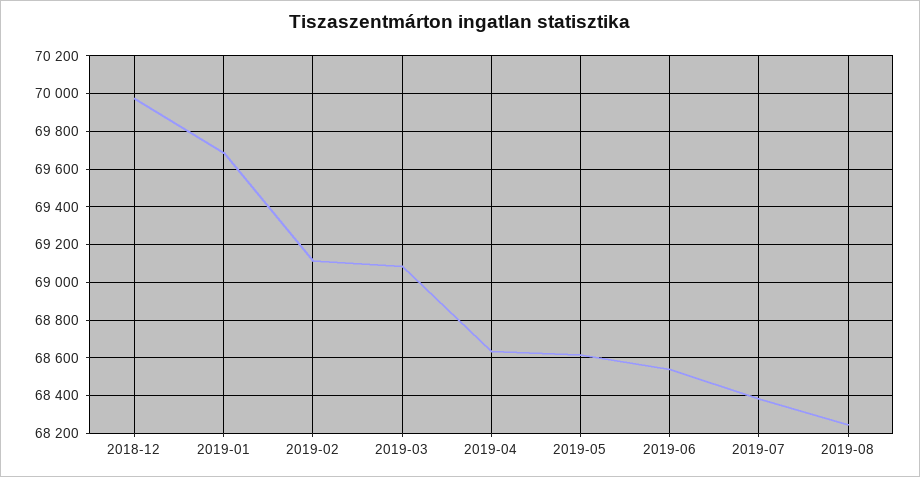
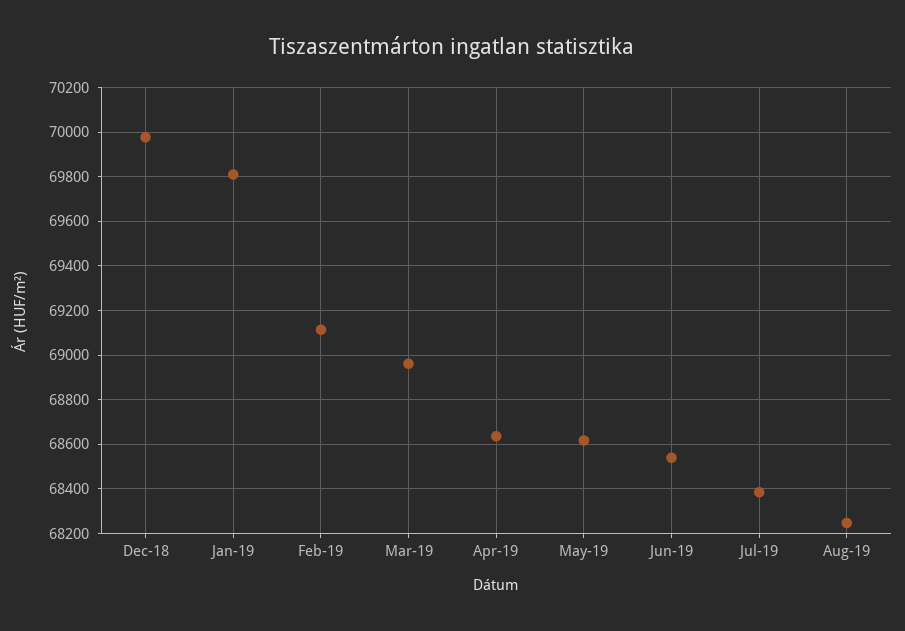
2019-01: 69700 -> 69800
2019-03: 69100 -> 68950

